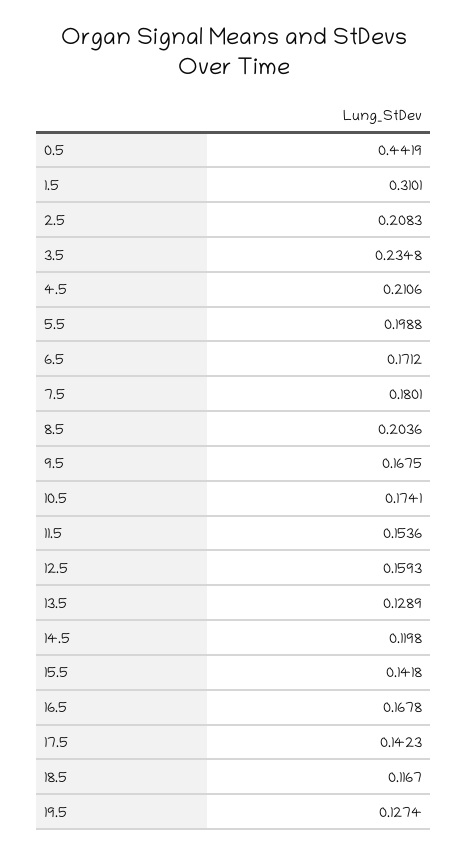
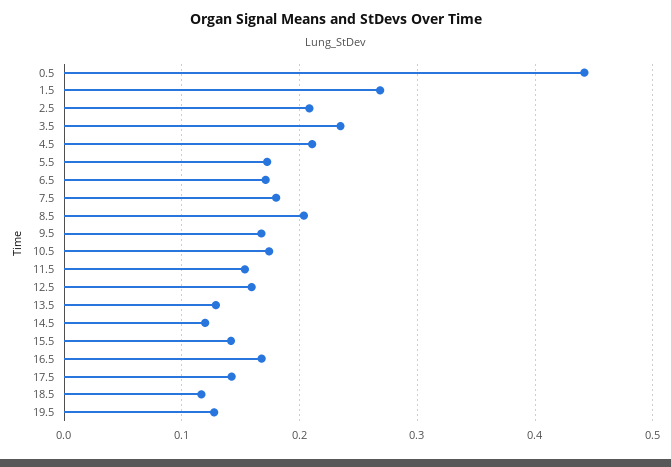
1.5: 0.3101 -> 0.27
5.5: 0.1988 -> 0.17

